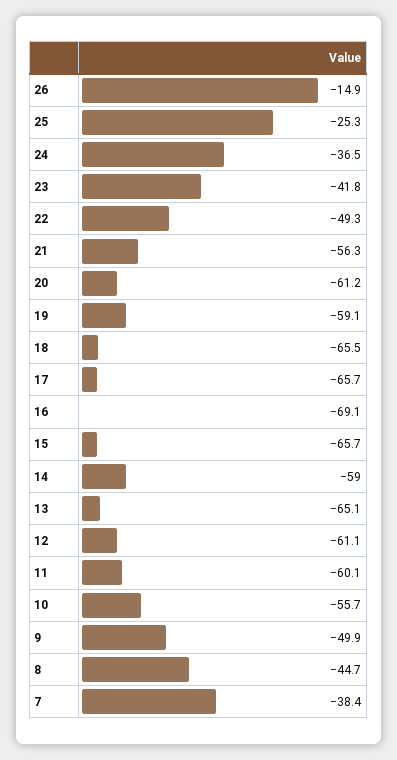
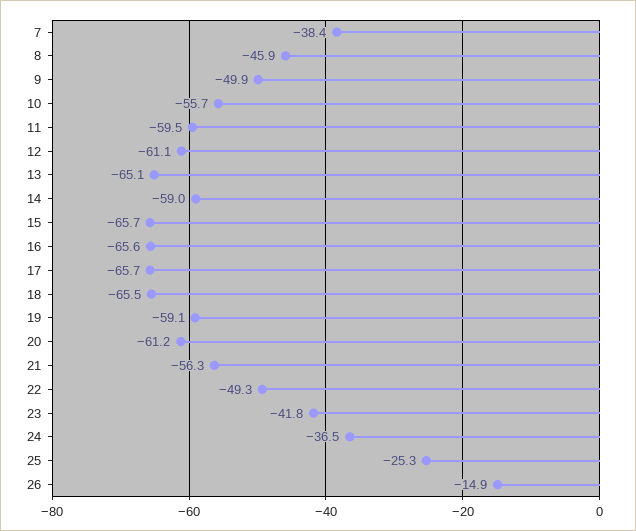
16: -69.1 -> -65.6
11: -60.1 -> -59.5
8: -44.7 -> -45.9

